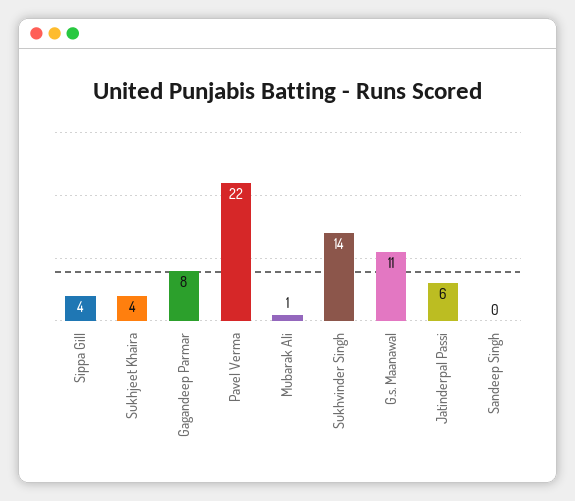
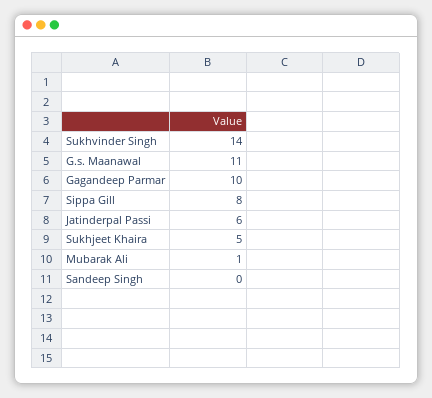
Sippa Gill: 4 -> 8
Sukhjeet Khaira: 4 -> 5
Gagandeep Parmar: 8 -> 10
Pavel Verma: 22 -> none

